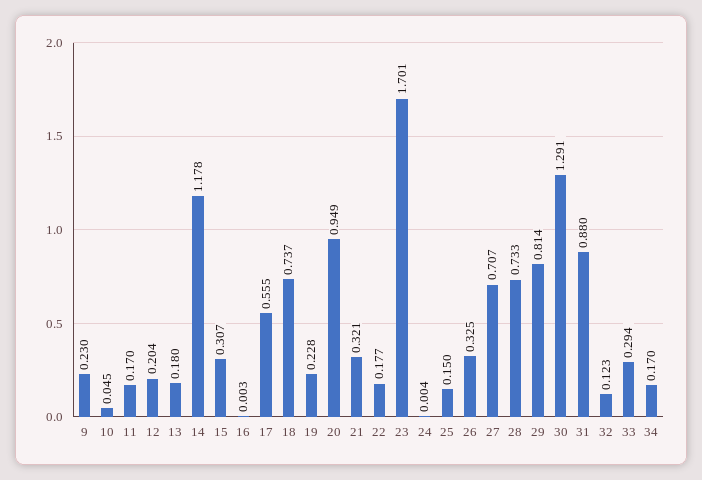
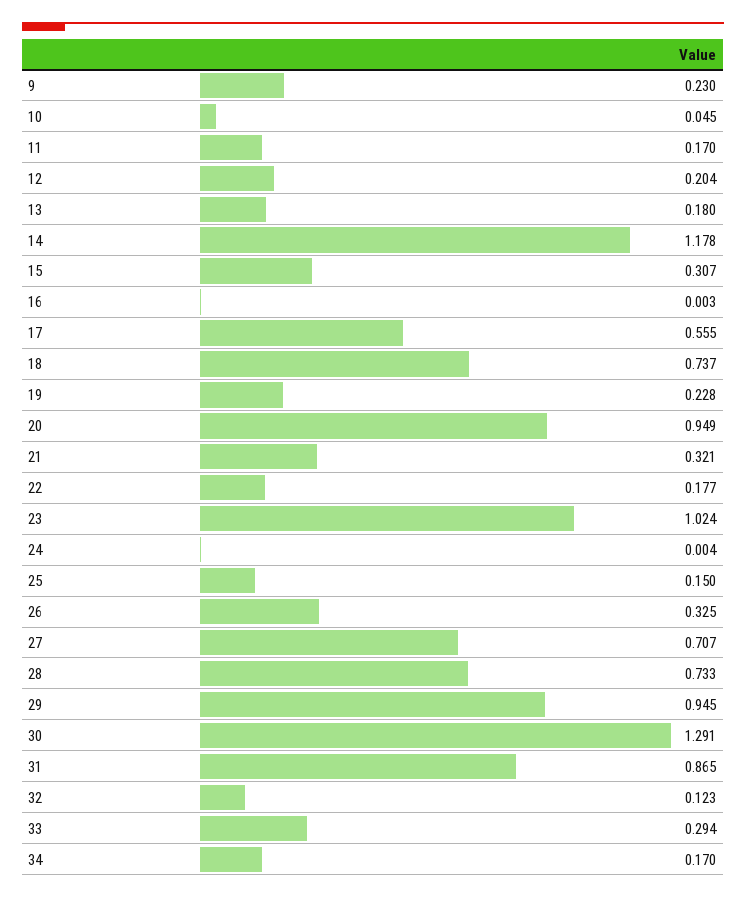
23: 1.701 -> 1.024
29: 0.814 -> 0.945
31: 0.88 -> 0.865

